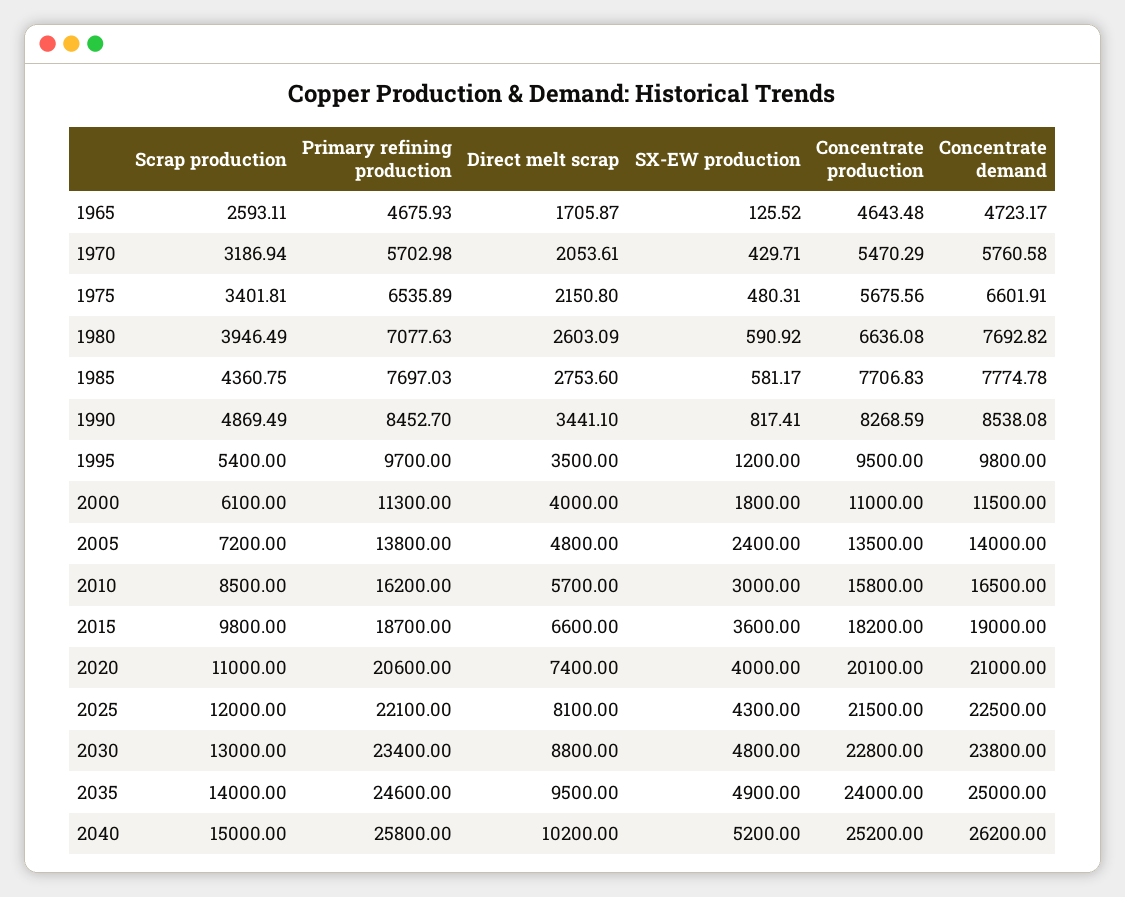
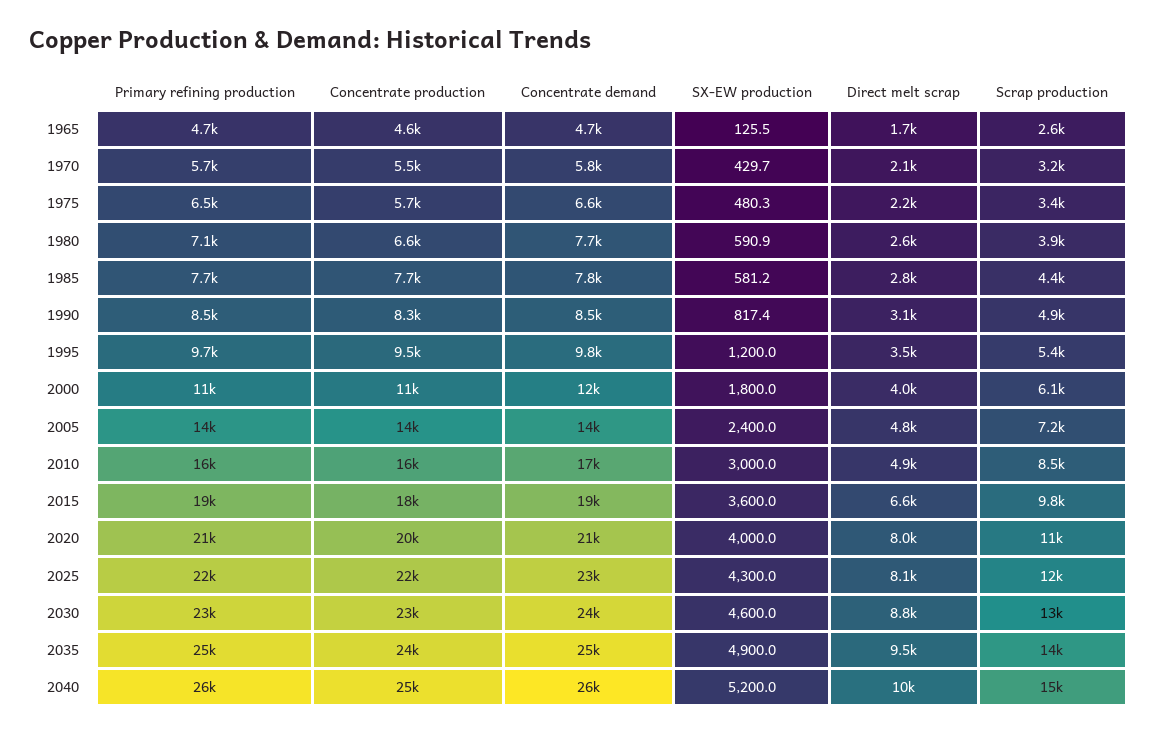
Direct melt scrap, 1990: 3441.1 -> 3100
Direct melt scrap, 2010: 5700 -> 4900
Direct melt scrap, 2020: 7400 -> 8000
SX-EW production, 2030: 4800 -> 4600

